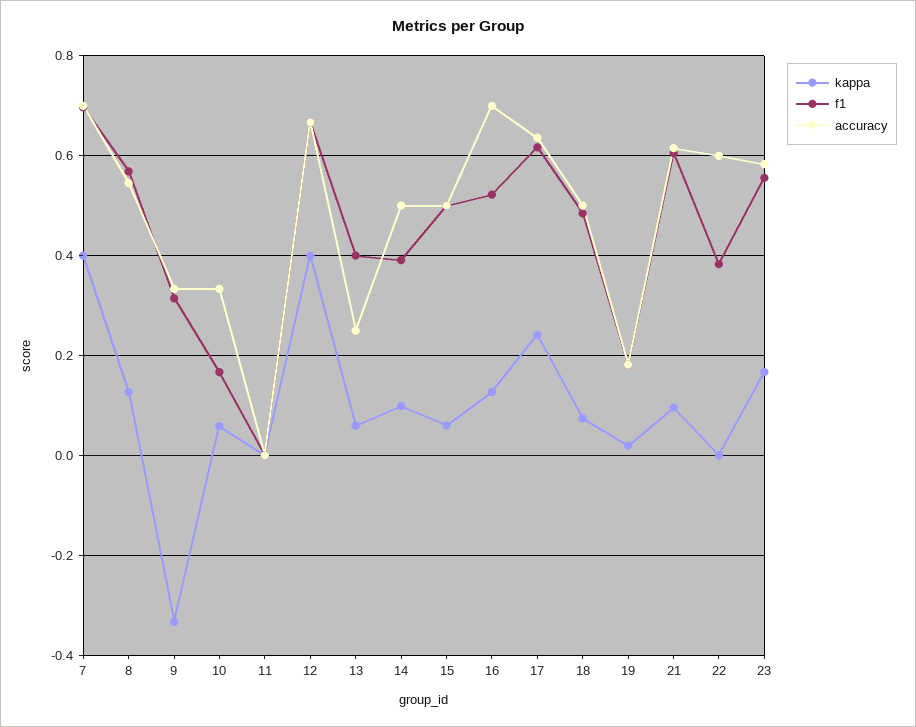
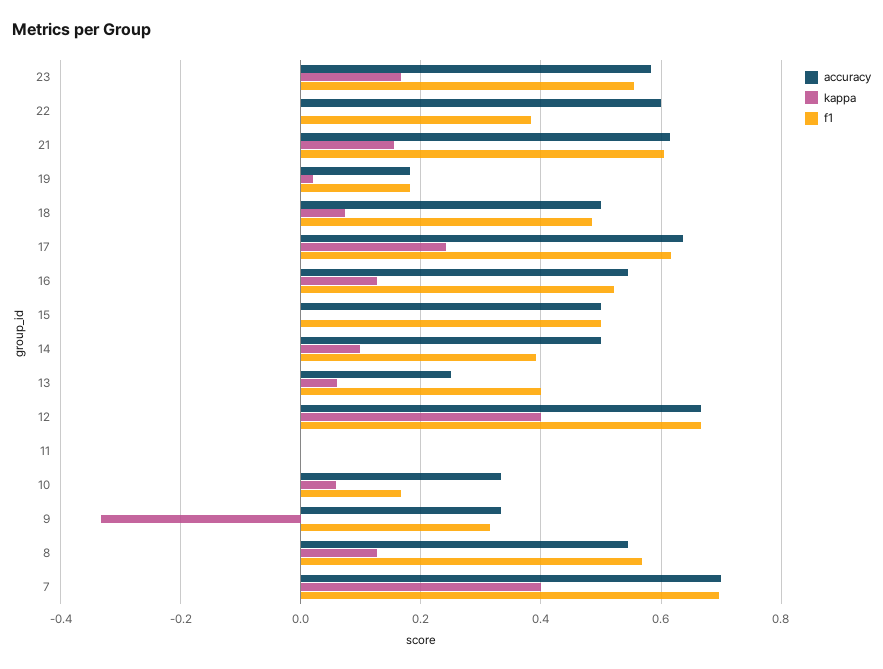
kappa, 15: 0.06 -> 0
accuracy, 16: 0.7 -> 0.54
kappa, 21: 0.1 -> 0.16

